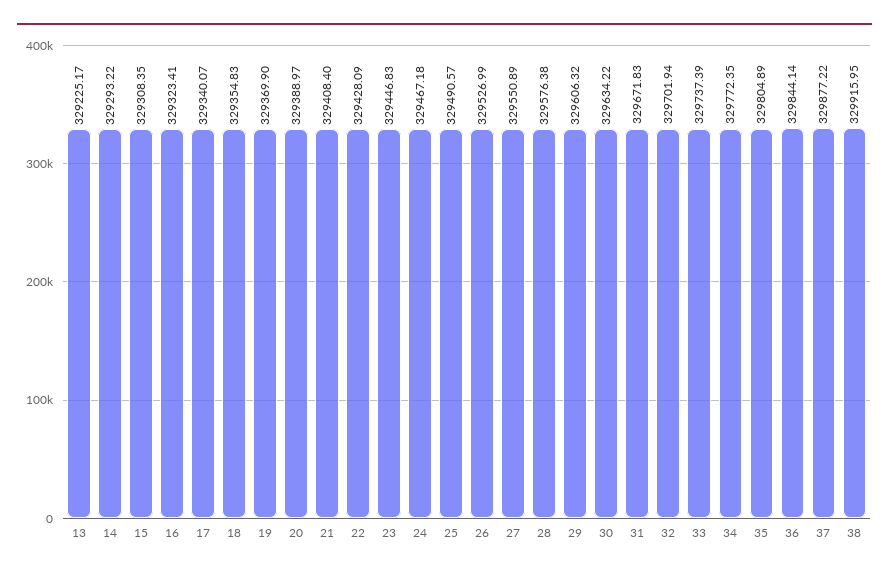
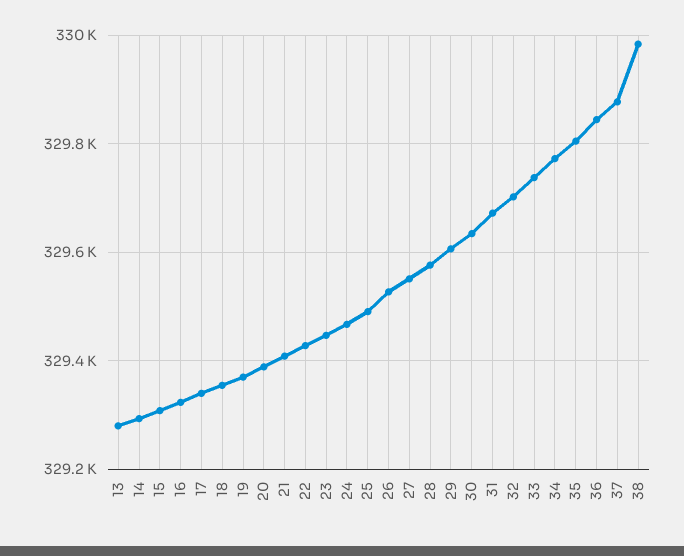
13: 329225.17 -> 329280
38: 329915.95 -> 329980

